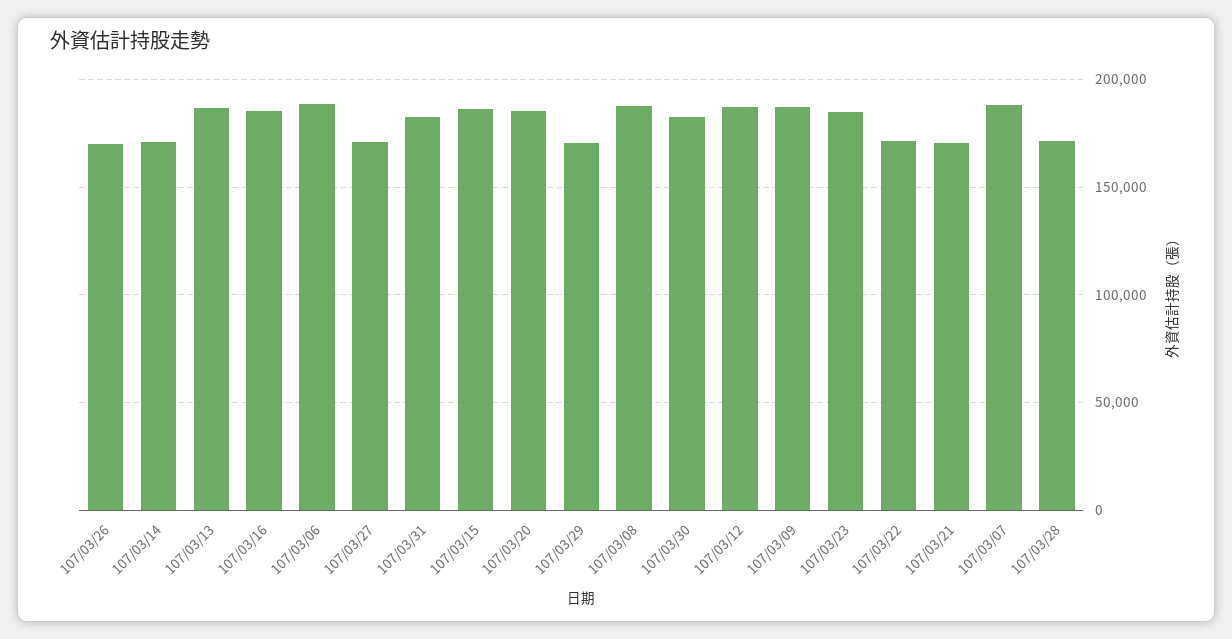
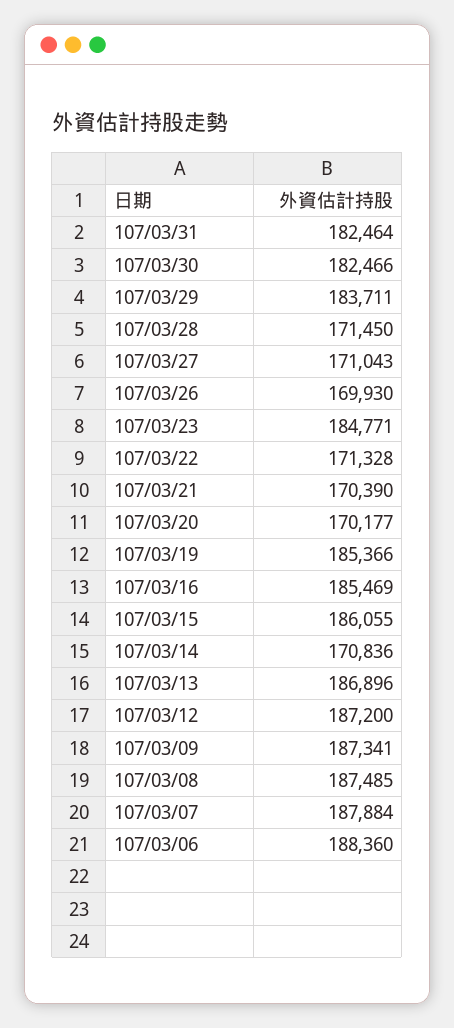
107/03/20: 185000 -> 170177
107/03/29: 170000 -> 183711
107/03/19: none -> 185366

